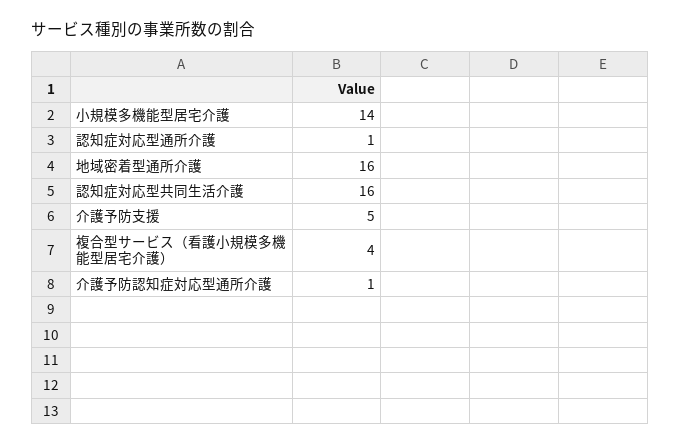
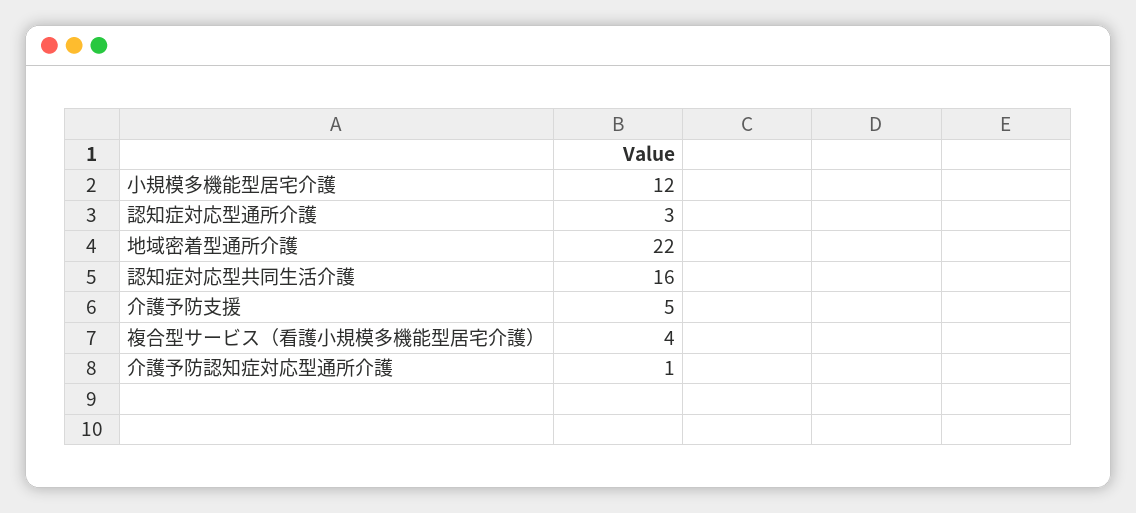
小規模多機能型居宅介護: 14 -> 12
認知症対応型通所介護: 1 -> 3
地域密着型通所介護: 16 -> 22

